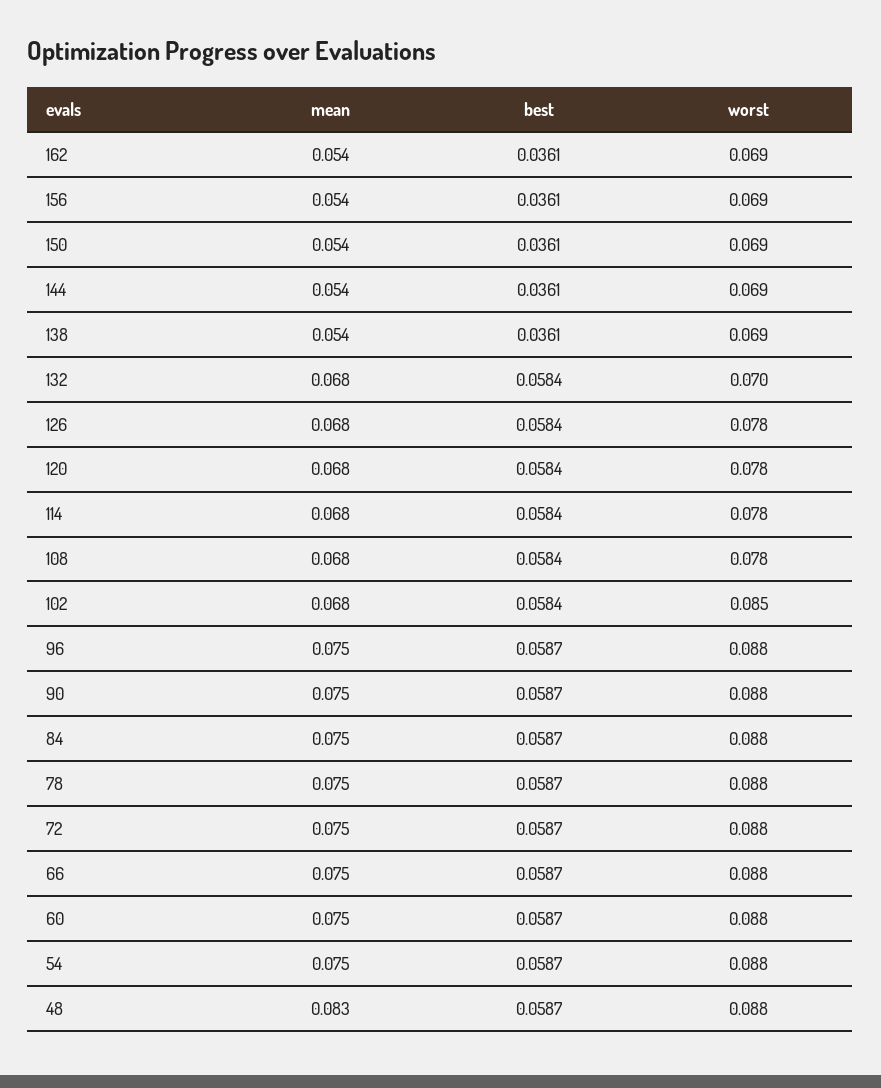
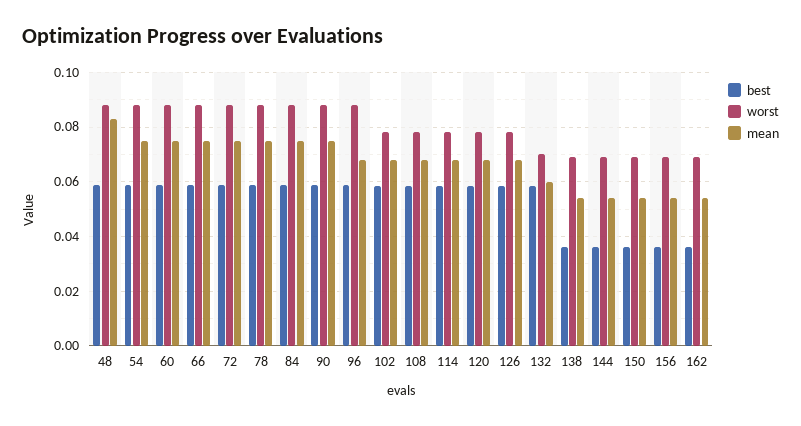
mean, 132: 0.068 -> 0.06
worst, 102: 0.085 -> 0.0775
mean, 96: 0.075 -> 0.0675

